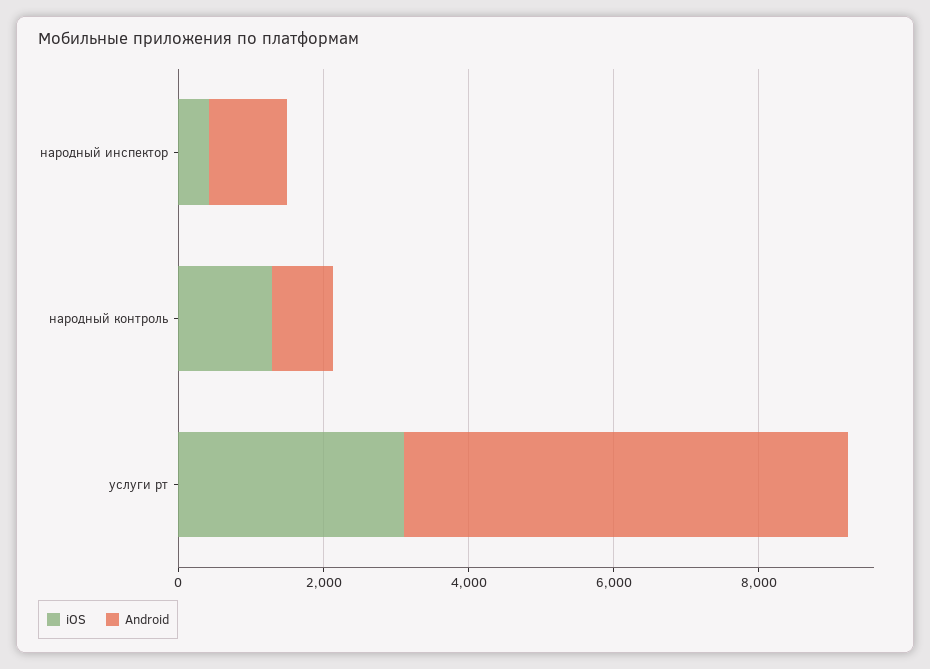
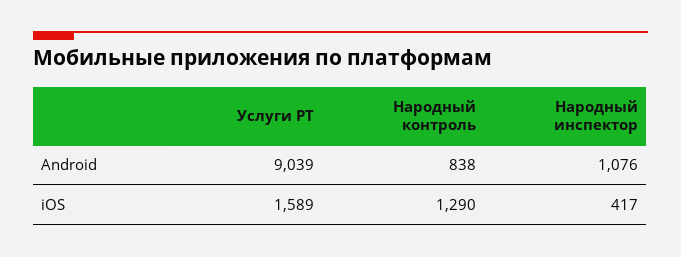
iOS, услуги рт: 3000 -> 1589
Android, услуги рт: 6000 -> 9039

